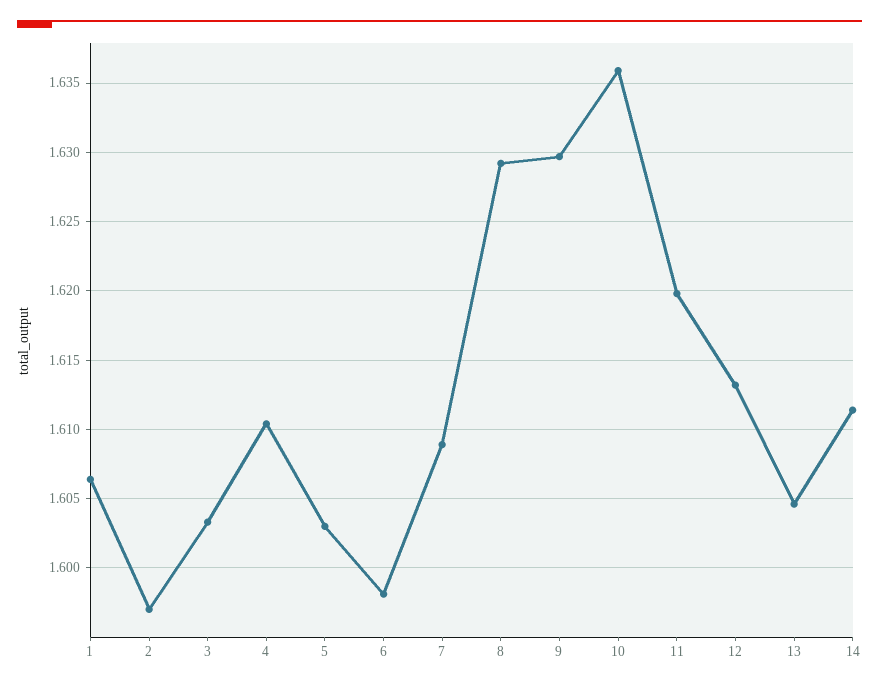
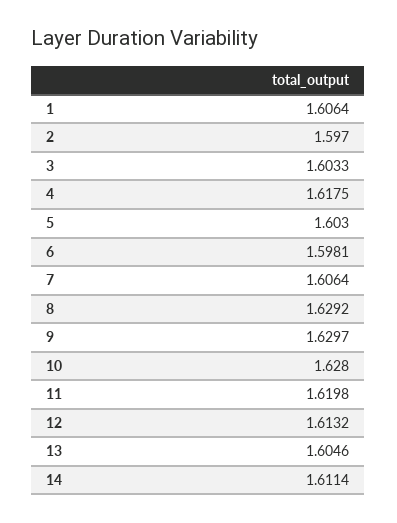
4: 1.6105 -> 1.6175
7: 1.609 -> 1.6064
10: 1.636 -> 1.628

